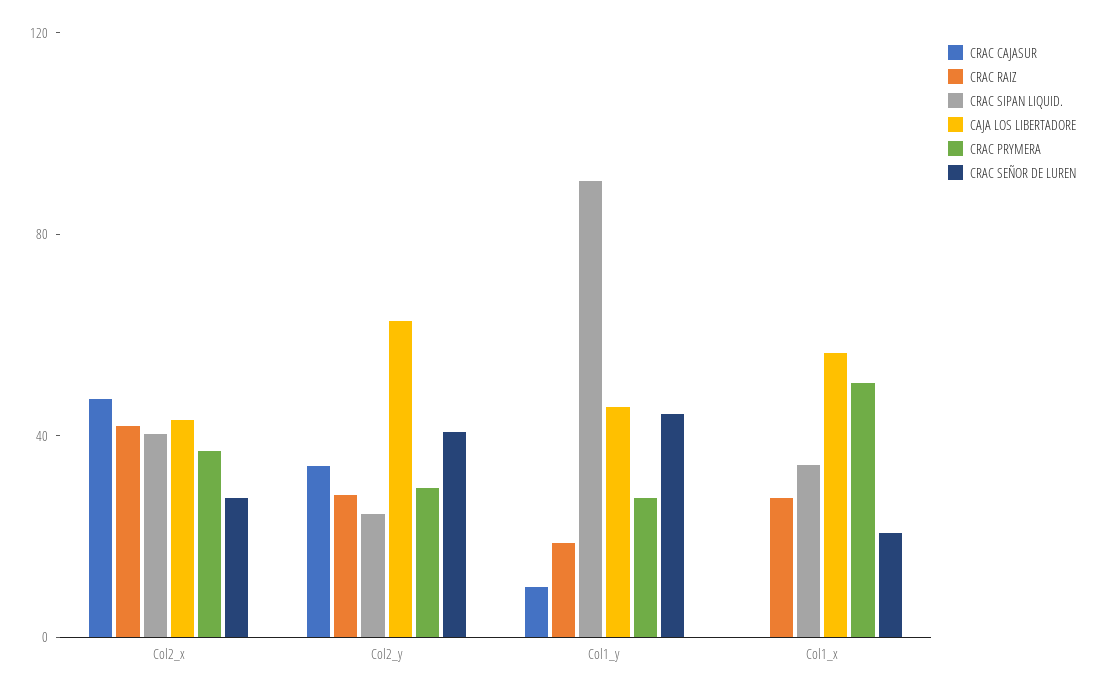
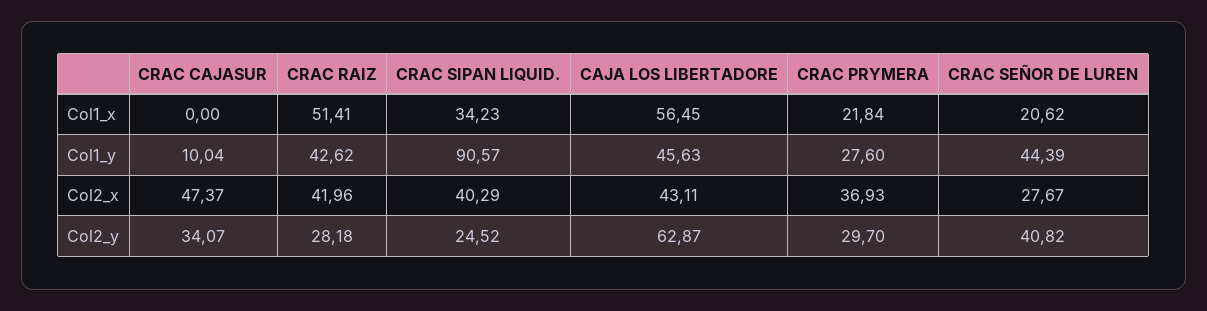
CRAC RAIZ, Col1_y: 20 -> 42.62
CRAC RAIZ, Col1_x: 30 -> 51.41
CRAC PRYMERA, Col1_x: 50 -> 21.84

